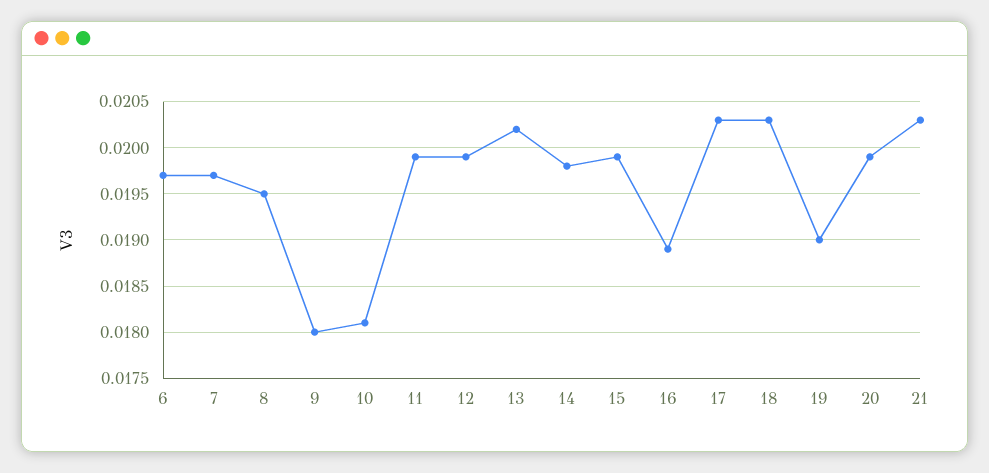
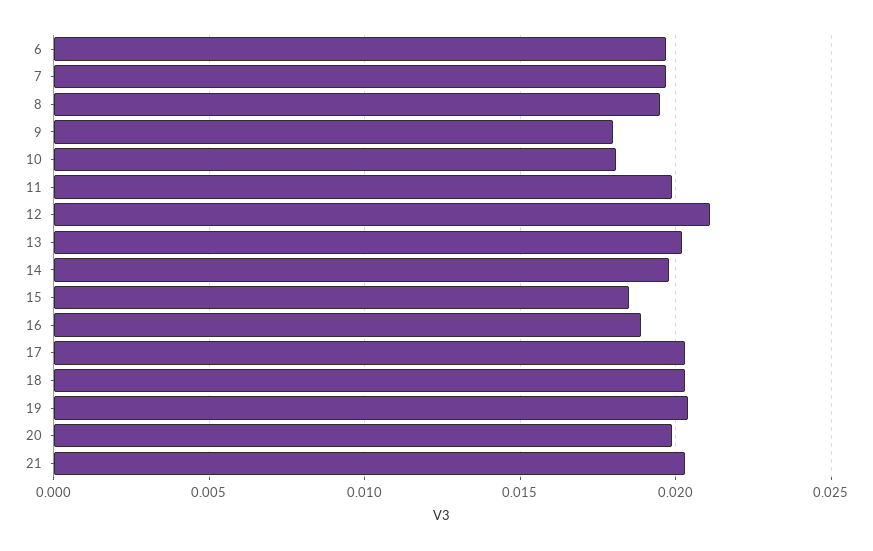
12: 0.0199 -> 0.021
15: 0.0199 -> 0.0185
19: 0.019 -> 0.0205

